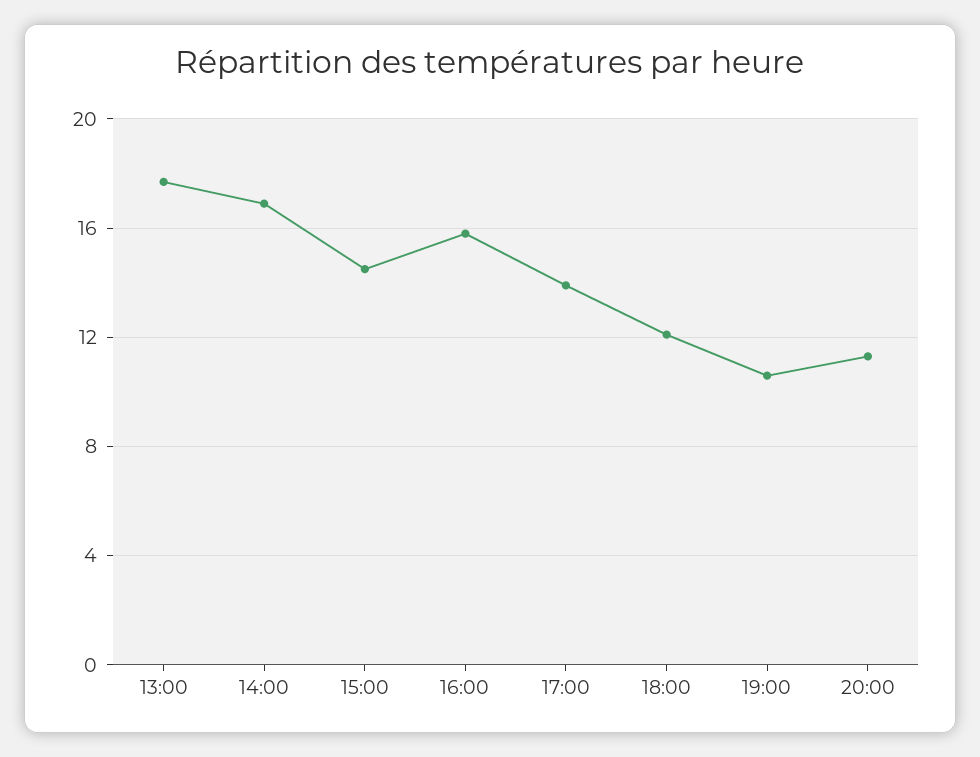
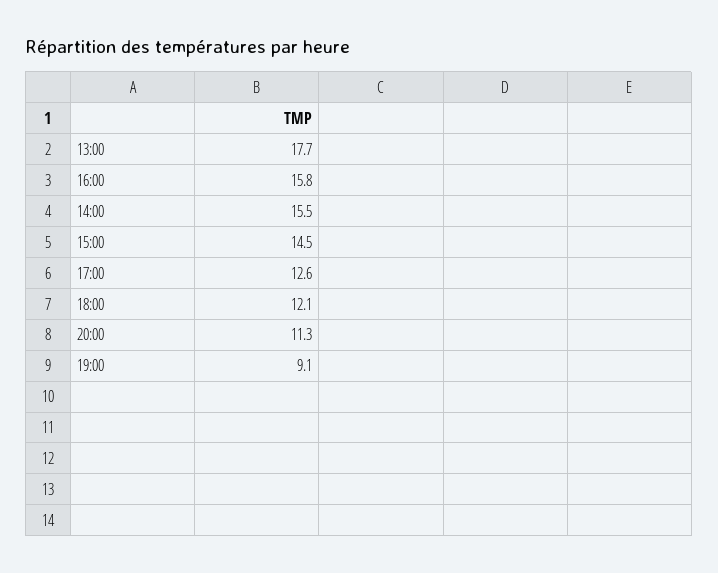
14:00: 17 -> 15.5
17:00: 14 -> 12.6
19:00: 10.5 -> 9.1

